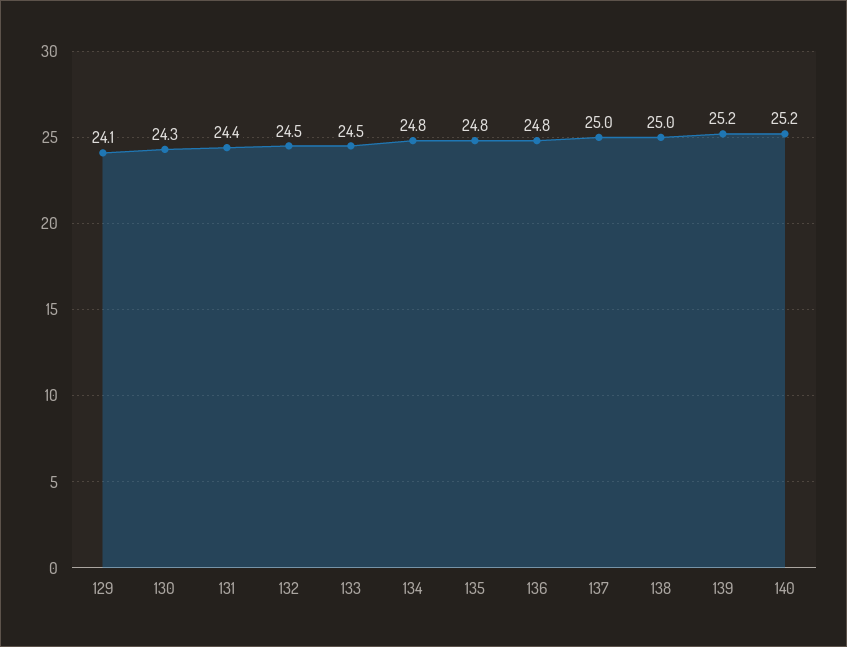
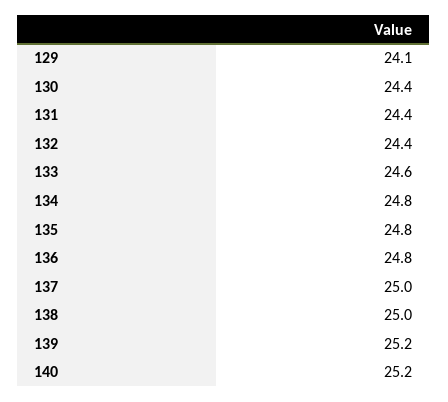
130: 24.3 -> 24.4
132: 24.5 -> 24.4
133: 24.5 -> 24.6

